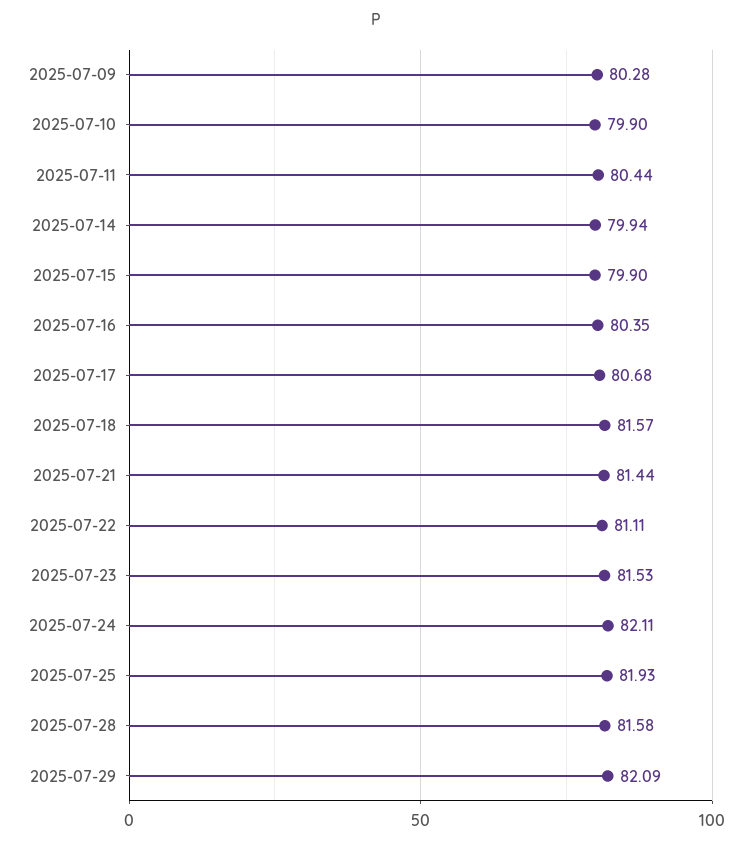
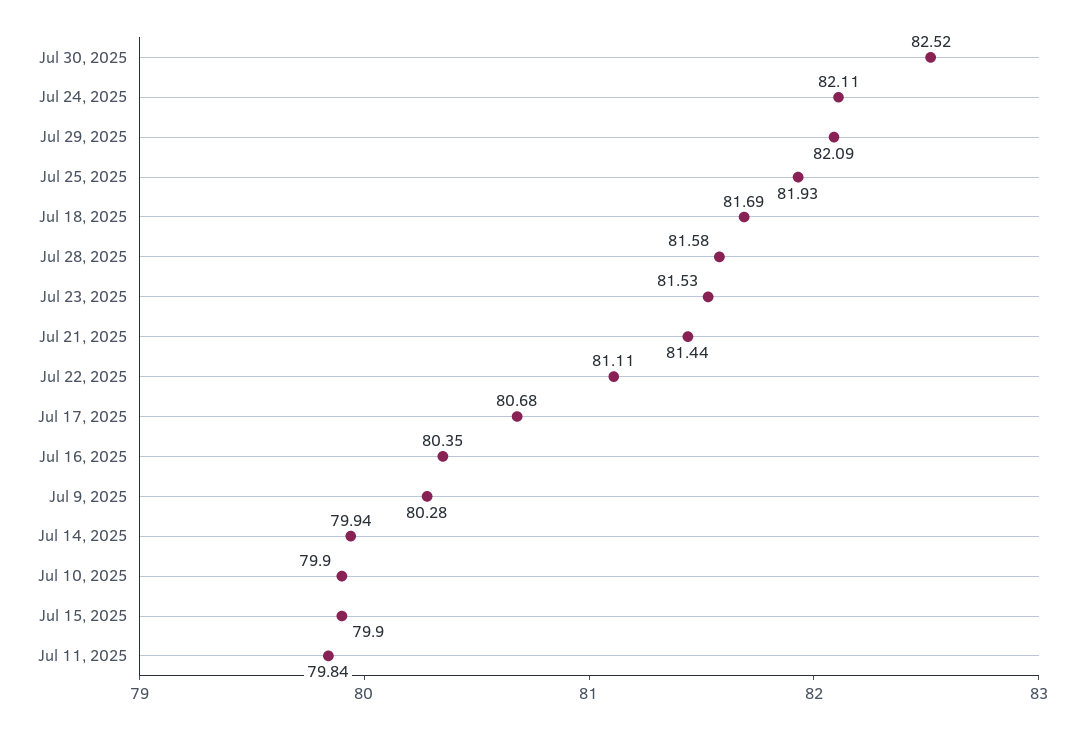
2025-07-11: 80.44 -> 79.84
2025-07-18: 81.57 -> 81.69
Jul 30, 2025: none -> 82.52

